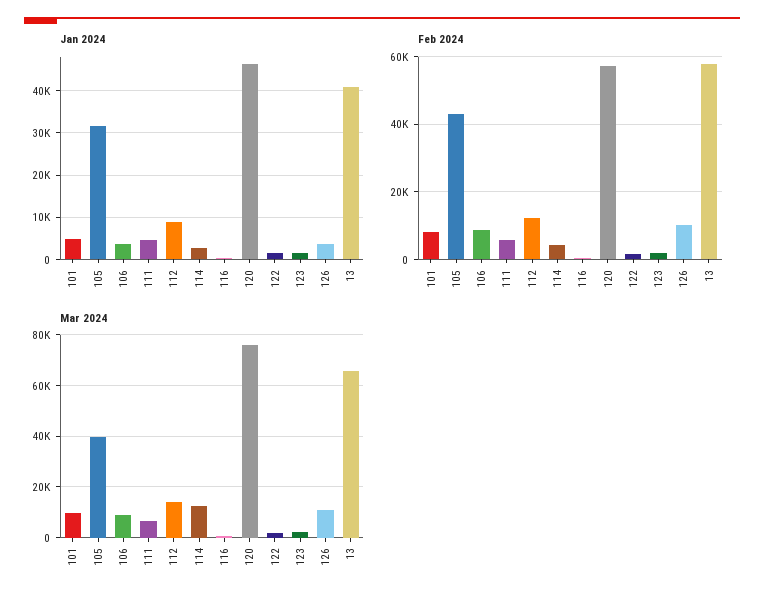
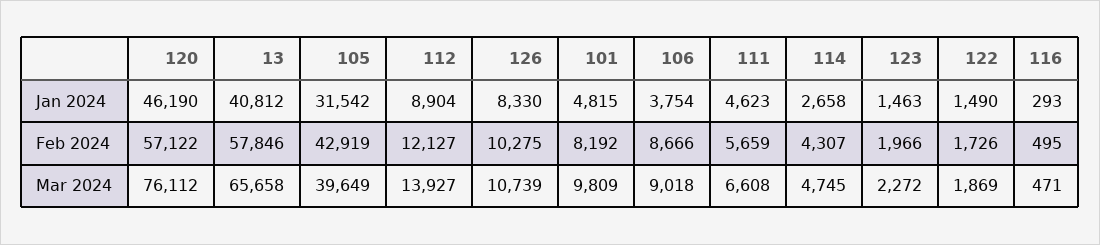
Jan 2024, 126: 4000 -> 8330
Mar 2024, 114: 12500 -> 4745

